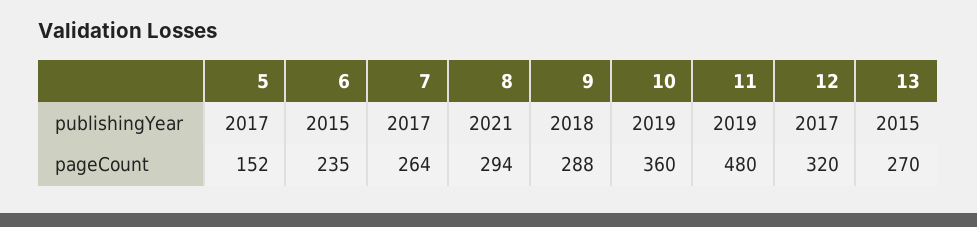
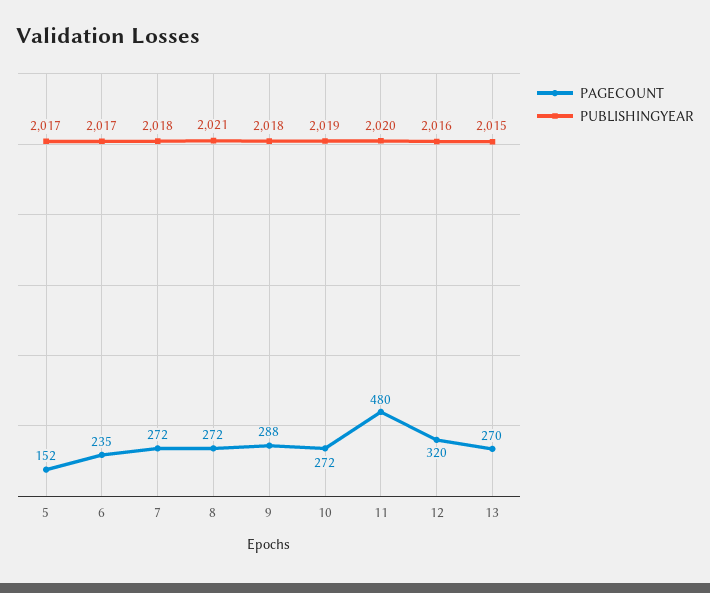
publishingYear, 6: 2015 -> 2017
publishingYear, 7: 2017 -> 2018
publishingYear, 11: 2019 -> 2020
publishingYear, 12: 2017 -> 2016
pageCount, 7: 264 -> 272
pageCount, 8: 294 -> 272
pageCount, 10: 360 -> 272

